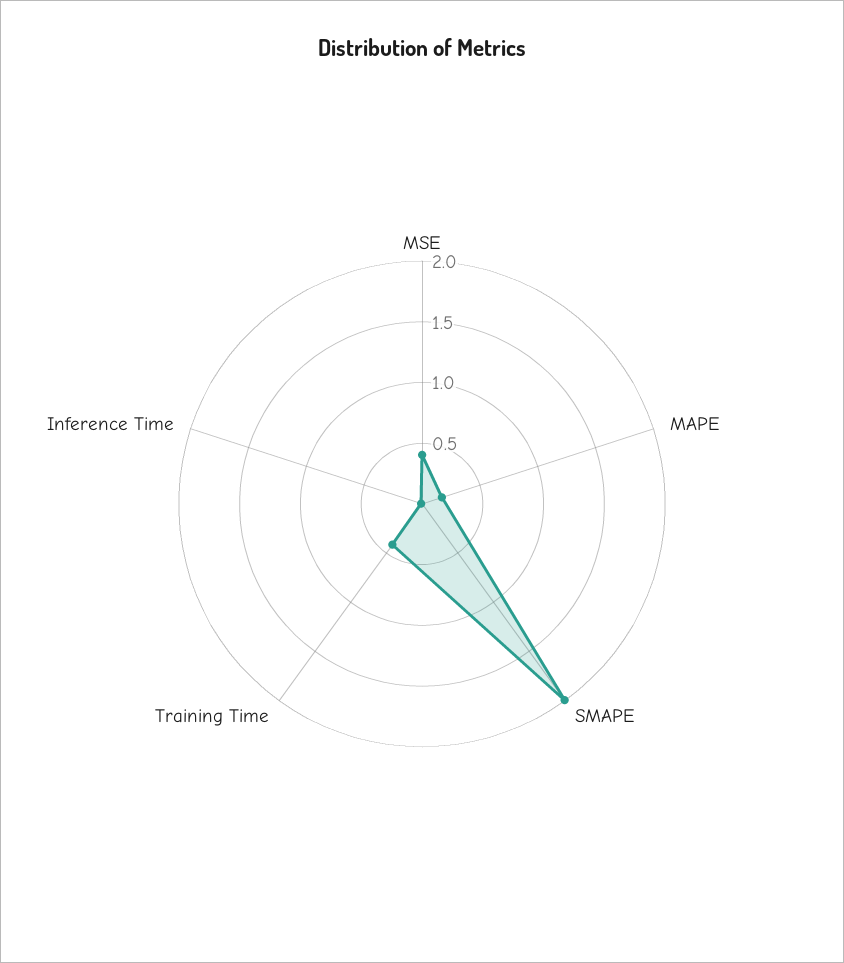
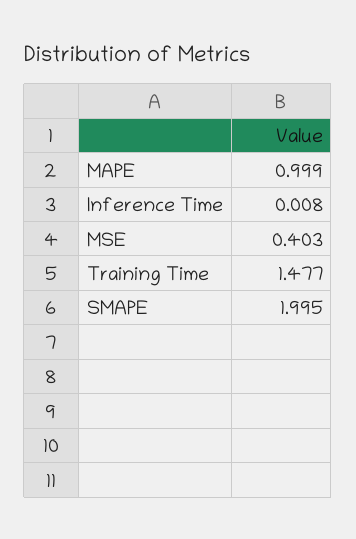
MAPE: 0.2 -> 0.999
Training Time: 0.4 -> 1.477

